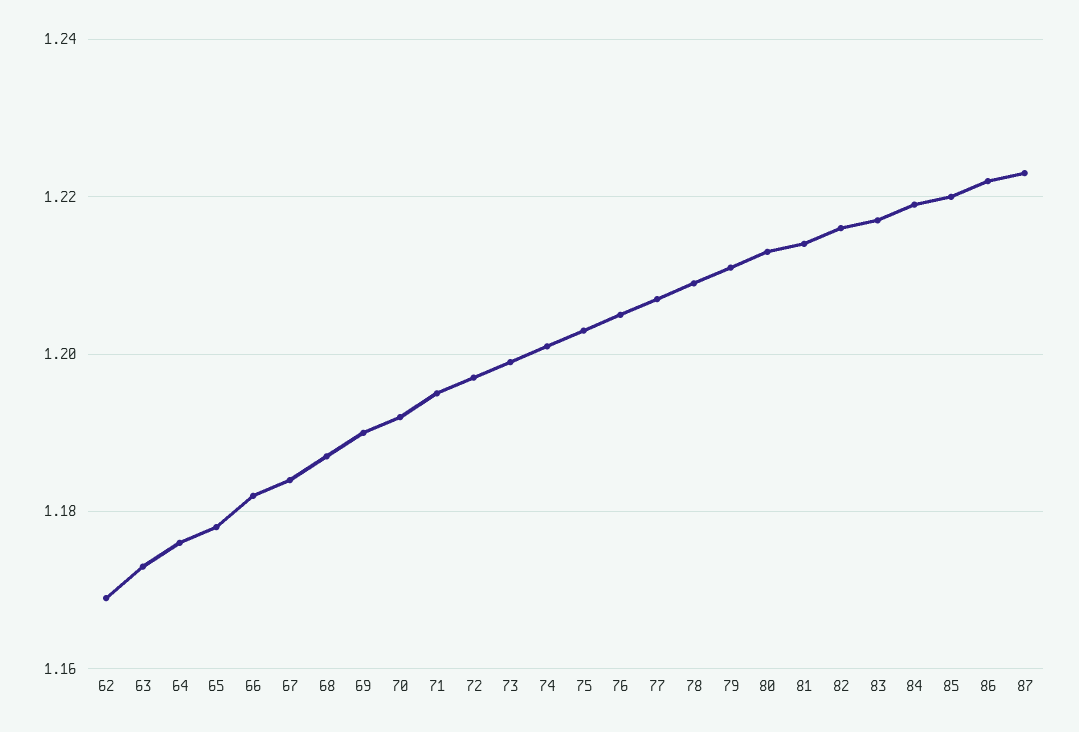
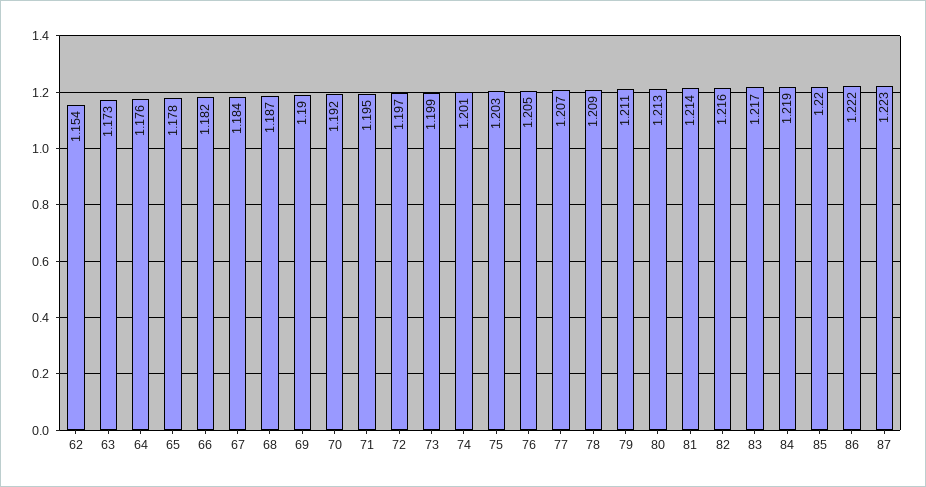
62: 1.17 -> 1.154

